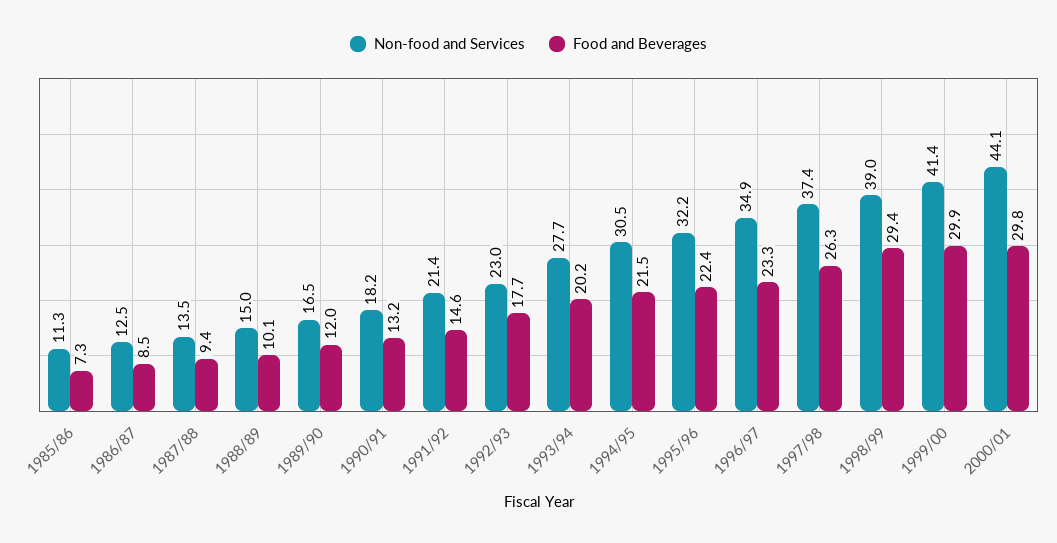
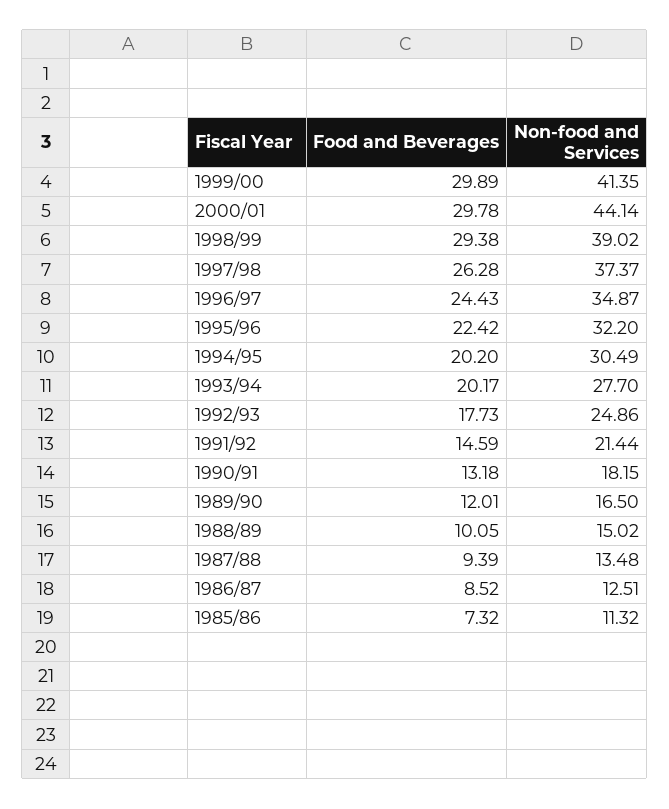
Non-food and Services, 1992/93: 23 -> 24.86
Food and Beverages, 1994/95: 21.5 -> 20.2
Food and Beverages, 1996/97: 23.3 -> 24.43

